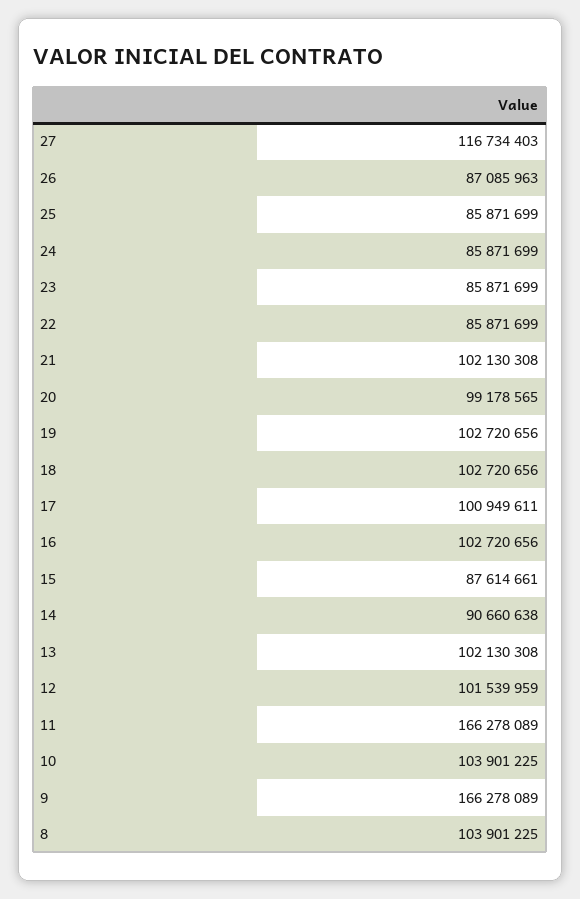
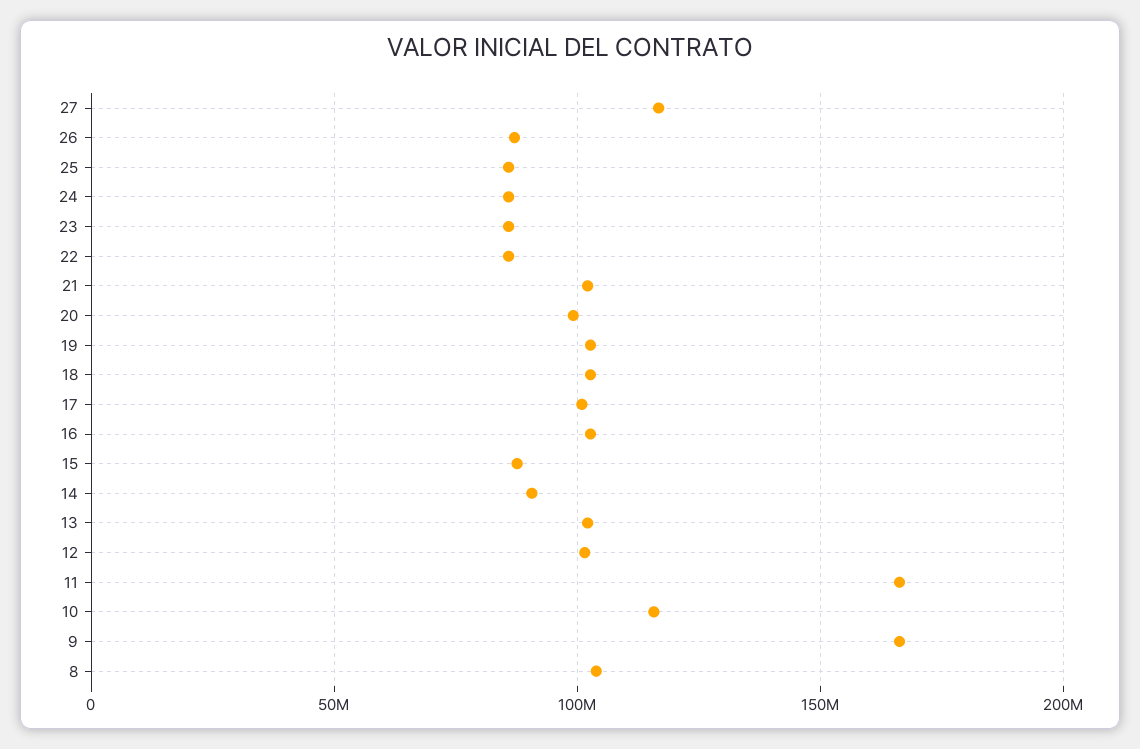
10: 103901225 -> 115000000

